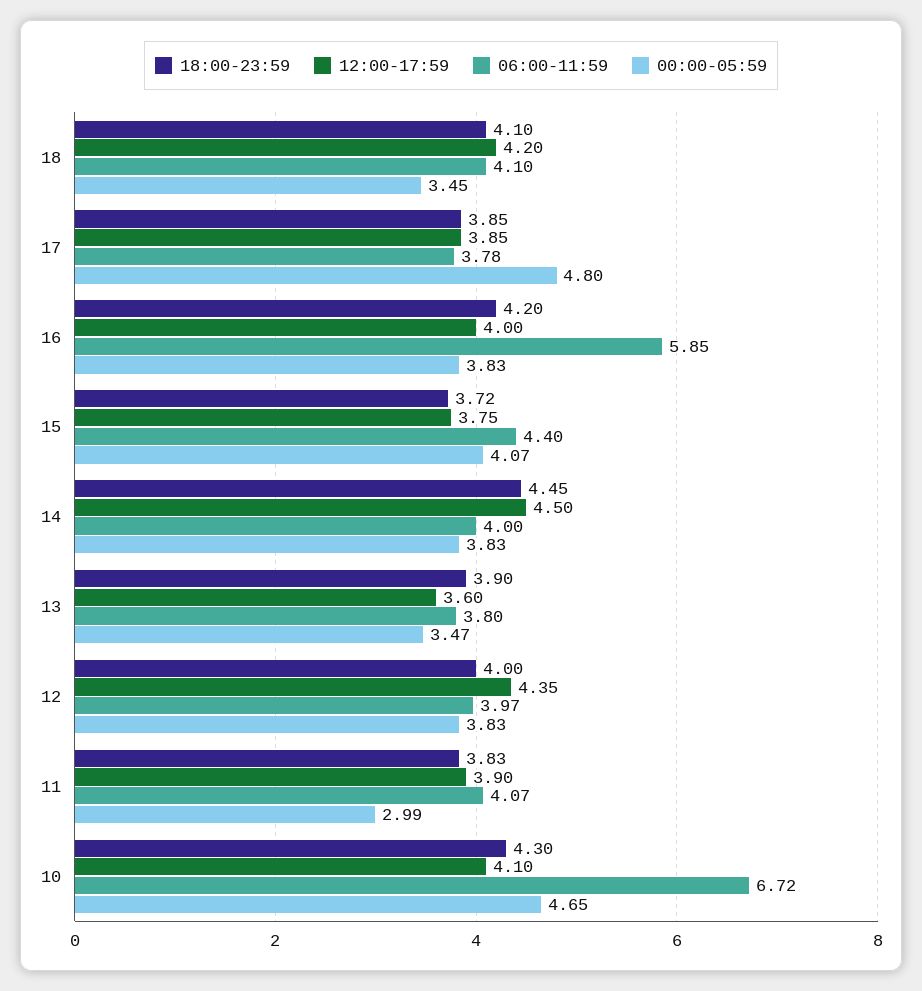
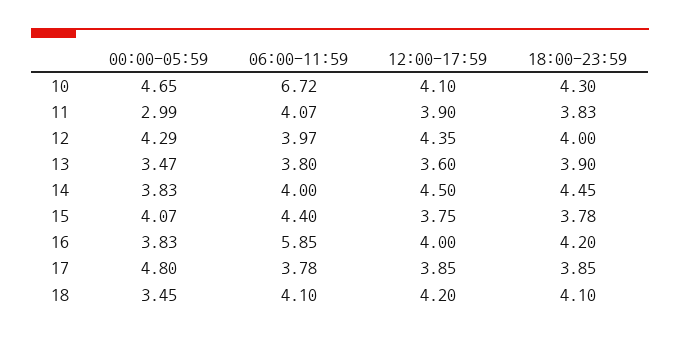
18:00-23:59, 15: 3.72 -> 3.78
00:00-05:59, 12: 3.83 -> 4.29

